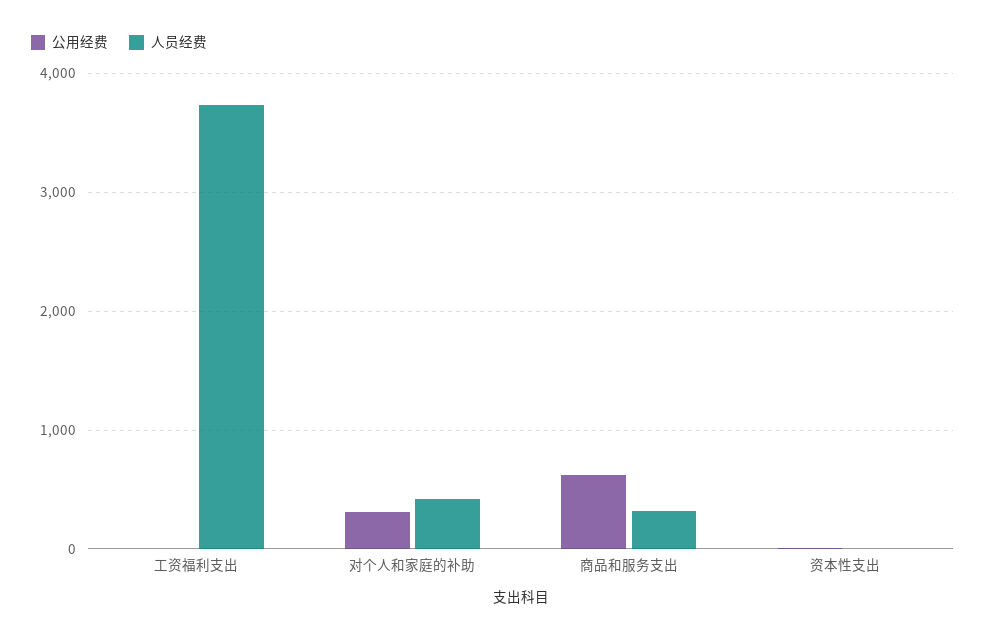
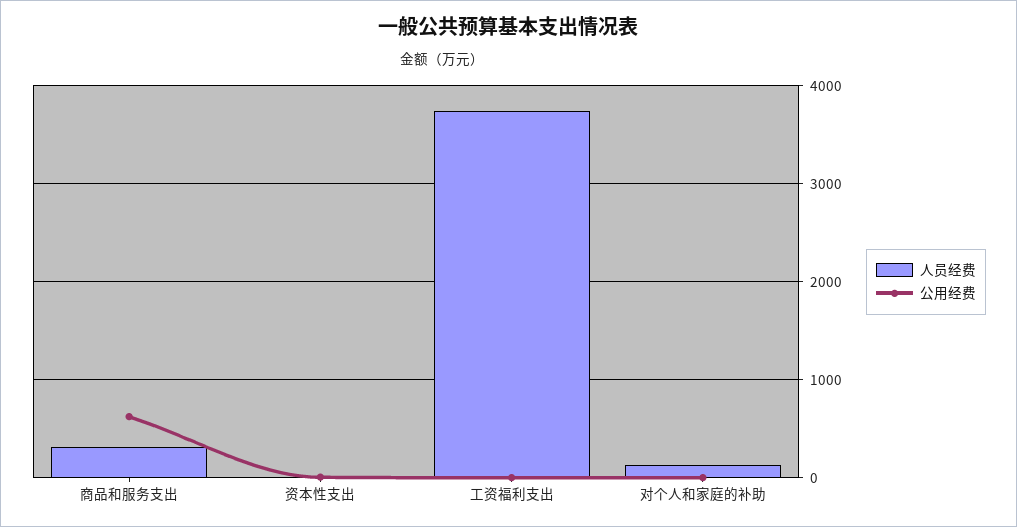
公用经费, 对个人和家庭的补助: 300 -> 0
人员经费, 对个人和家庭的补助: 400 -> 100

